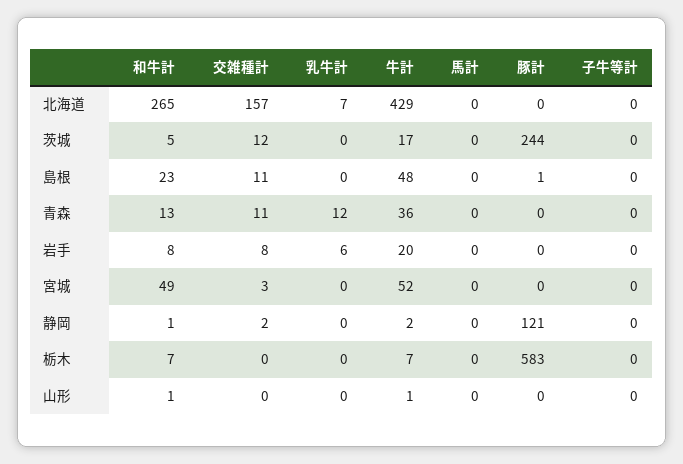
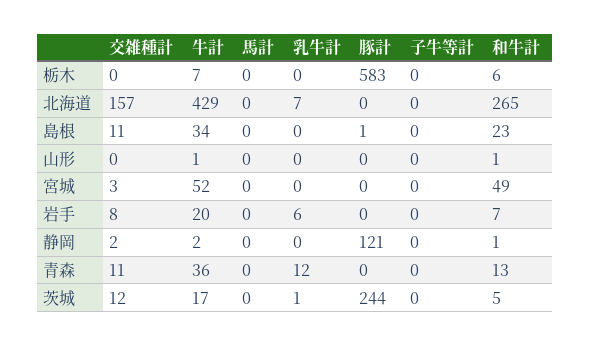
乳牛計, 茨城: 0 -> 1
牛計, 島根: 48 -> 34
和牛計, 岩手: 8 -> 7
和牛計, 栃木: 7 -> 6

